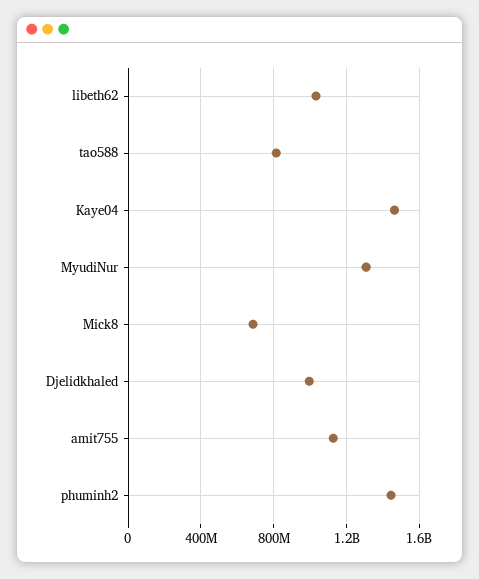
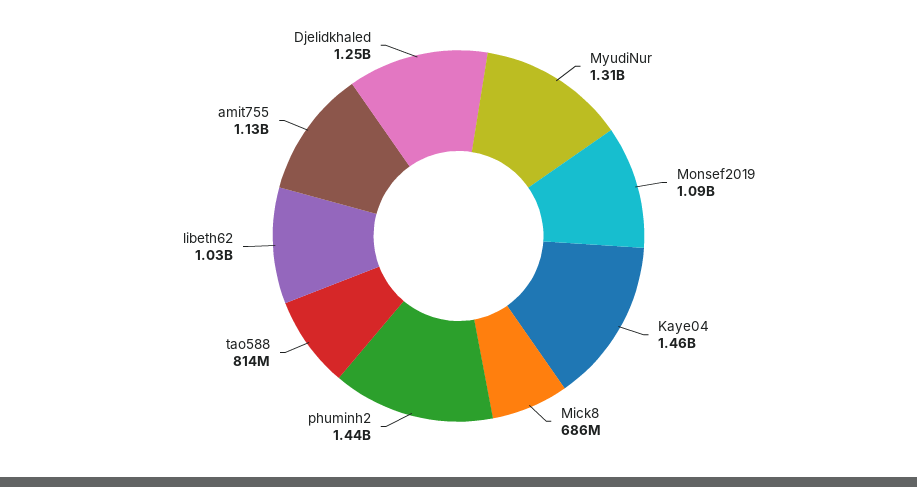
Djelidkhaled: 1000000000 -> 1250000000
Monsef2019: none -> 1090000000

